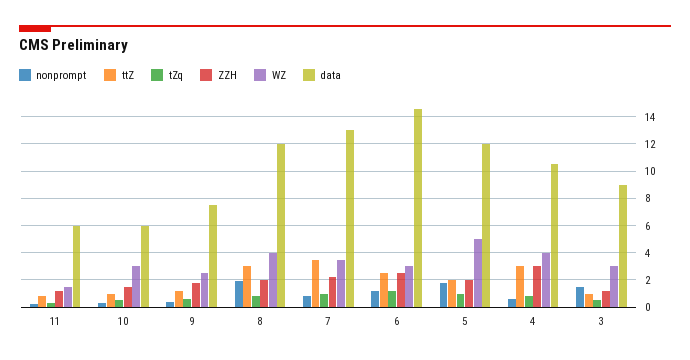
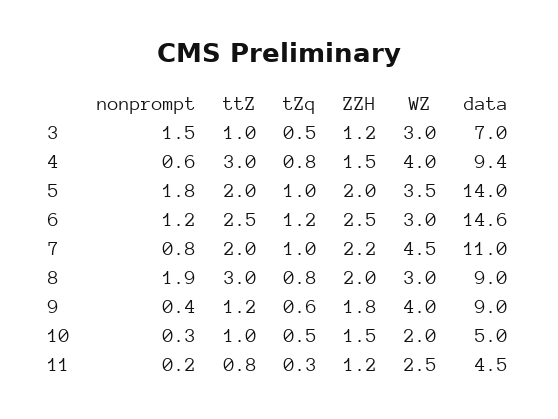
WZ, 11: 1.5 -> 2.5
data, 11: 6 -> 4.5
WZ, 10: 3 -> 2
data, 10: 6 -> 5
WZ, 9: 2.5 -> 4
data, 9: 7.5 -> 9
WZ, 8: 4 -> 3
data, 8: 12 -> 9
ttZ, 7: 3.5 -> 2
WZ, 7: 3.5 -> 4.5
data, 7: 13 -> 11
WZ, 5: 5 -> 3.5
data, 5: 12 -> 14
ZZH, 4: 3 -> 1.5
data, 4: 10.5 -> 9.4
data, 3: 9 -> 7

